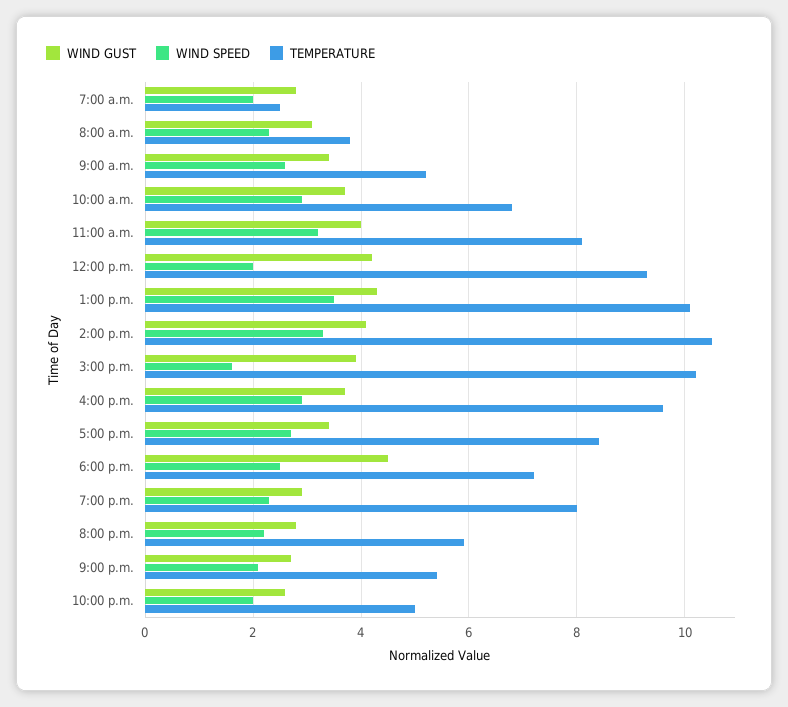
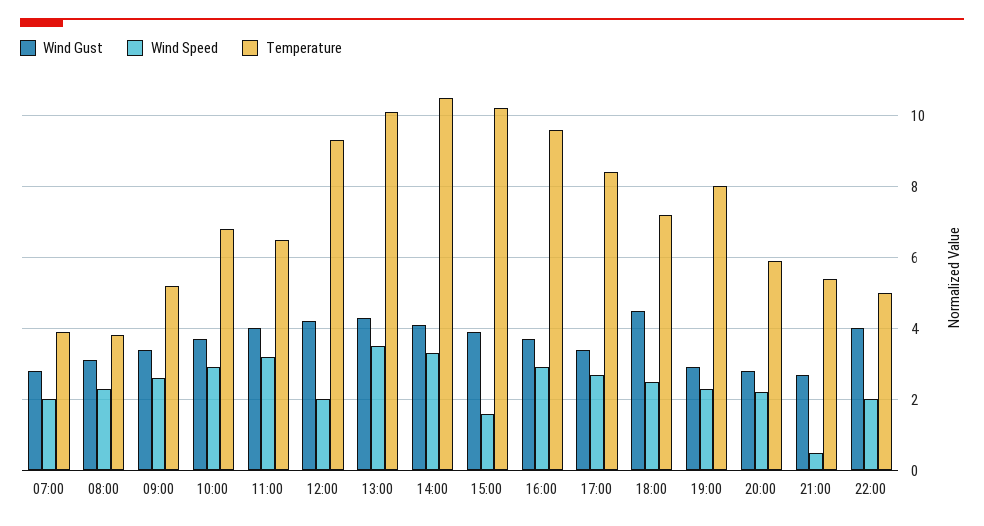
TEMPERATURE, 7:00 a.m.: 2.5 -> 4
TEMPERATURE, 11:00 a.m.: 8 -> 6.5
WIND SPEED, 9:00 p.m.: 2 -> 0.5
WIND GUST, 10:00 p.m.: 2.5 -> 4

